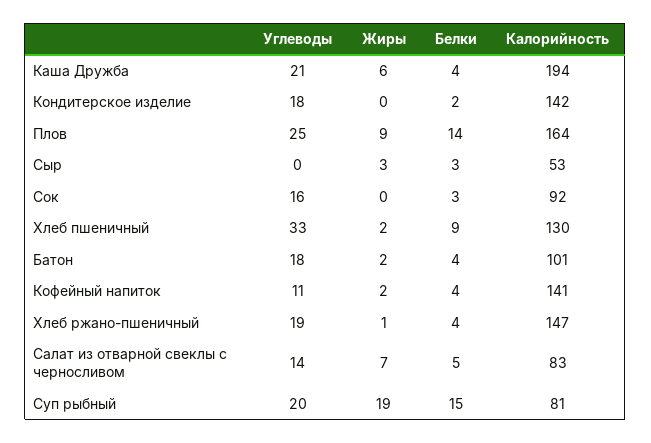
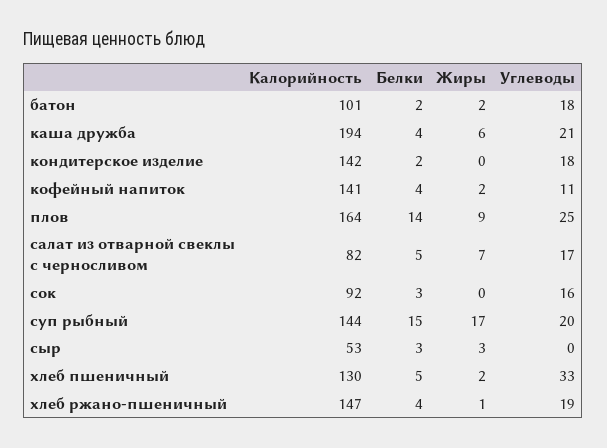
Белки, Хлеб пшеничный: 9 -> 5
Белки, Батон: 4 -> 2
Углеводы, Салат из отварной свеклы с черносливом: 14 -> 17
Калорийность, Салат из отварной свеклы с черносливом: 83 -> 82
Жиры, Суп рыбный: 19 -> 17
Калорийность, Суп рыбный: 81 -> 144

